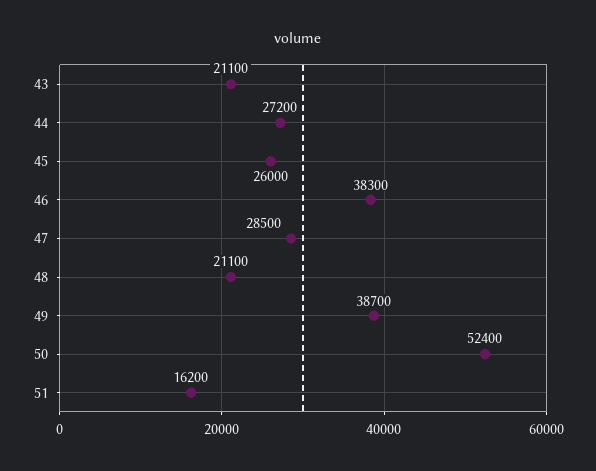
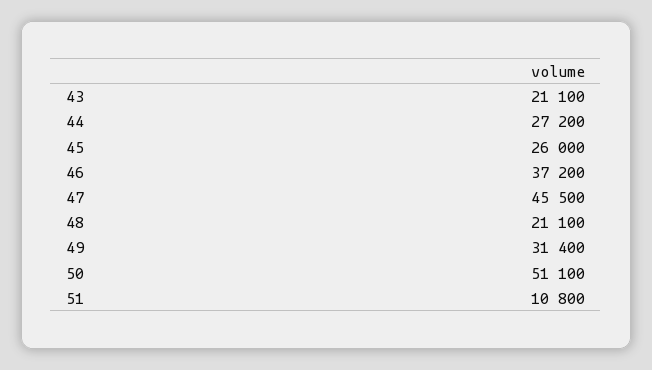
46: 38300 -> 37200
47: 28500 -> 45500
49: 38700 -> 31400
50: 52400 -> 51100
51: 16200 -> 10800

